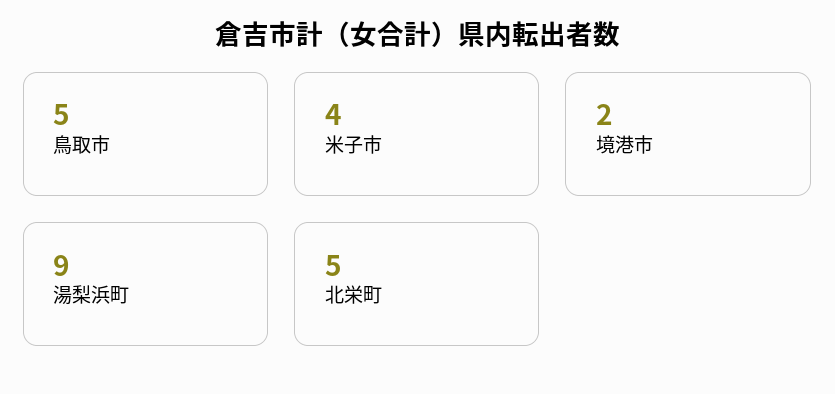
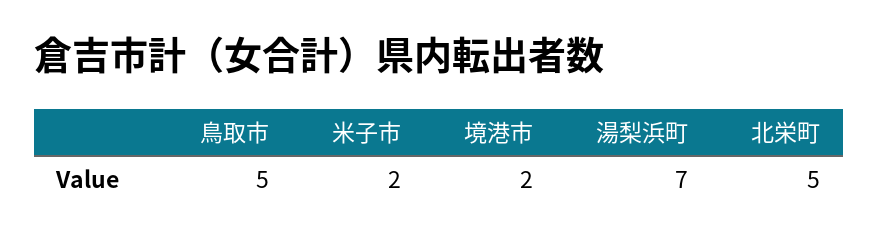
米子市: 4 -> 2
湯梨浜町: 9 -> 7

